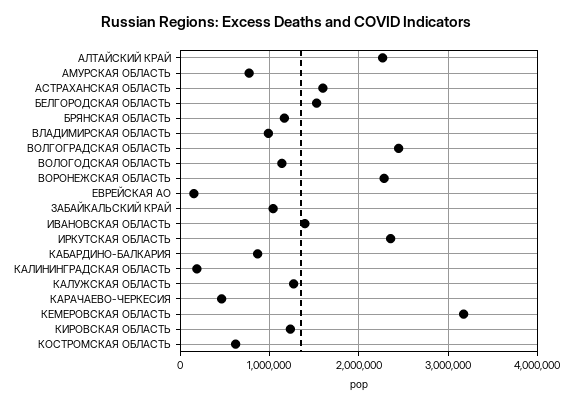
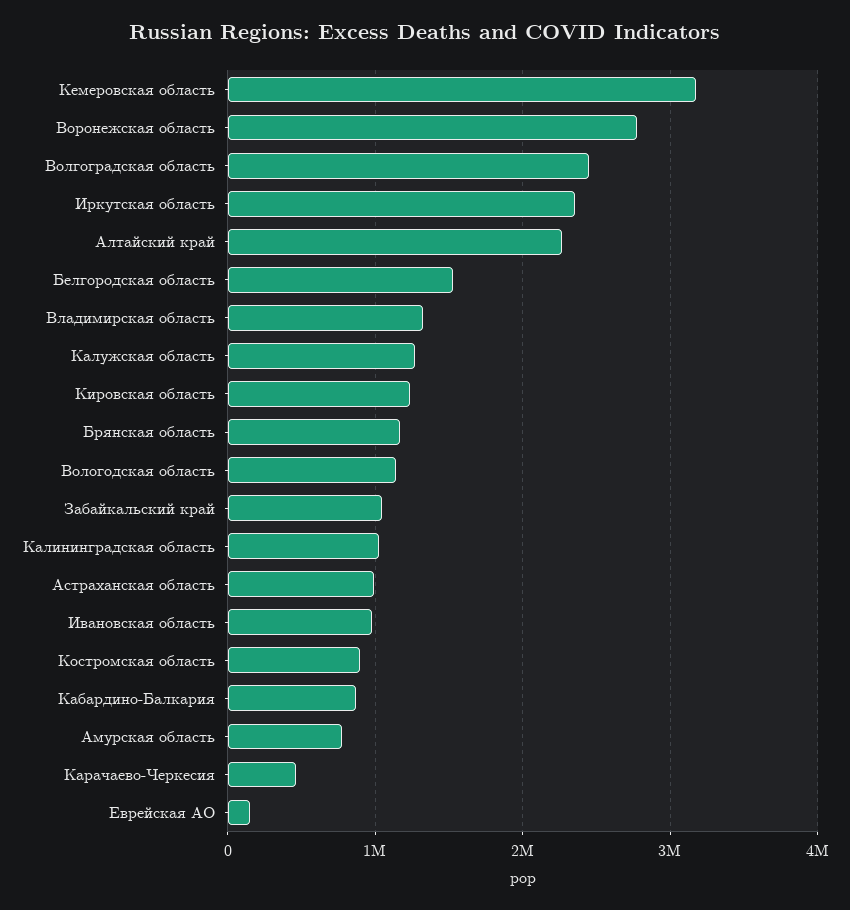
АСТРАХАНСКАЯ ОБЛАСТЬ: 1600000 -> 1000000
ВЛАДИМИРСКАЯ ОБЛАСТЬ: 1000000 -> 1300000
ВОРОНЕЖСКАЯ ОБЛАСТЬ: 2300000 -> 2800000
ИВАНОВСКАЯ ОБЛАСТЬ: 1400000 -> 1000000
КАЛИНИНГРАДСКАЯ ОБЛАСТЬ: 200000 -> 1000000
КОСТРОМСКАЯ ОБЛАСТЬ: 600000 -> 900000

